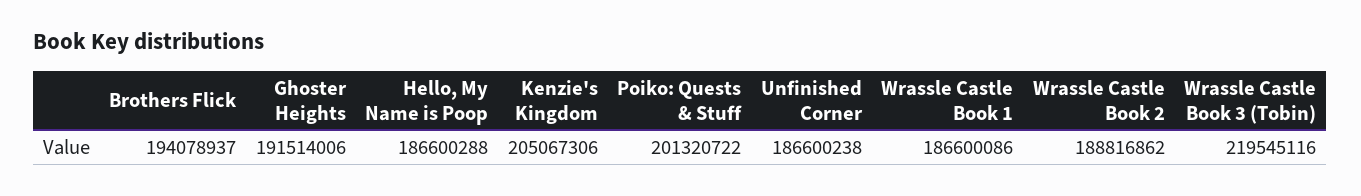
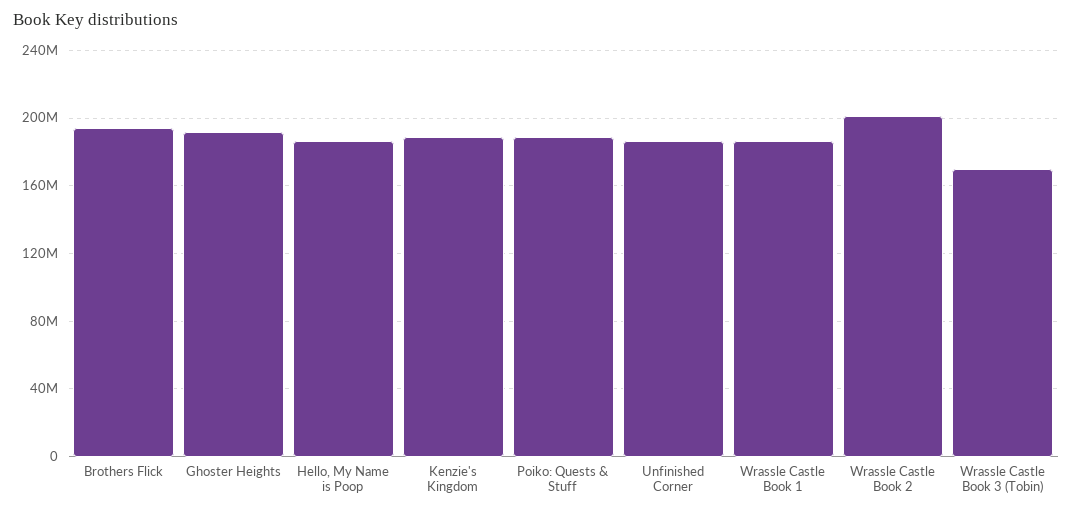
Kenzie's Kingdom: 205067306 -> 190000000
Poiko: Quests & Stuff: 201320722 -> 190000000
Wrassle Castle Book 2: 188816862 -> 200000000
Wrassle Castle Book 3 (Tobin): 219545116 -> 170000000

